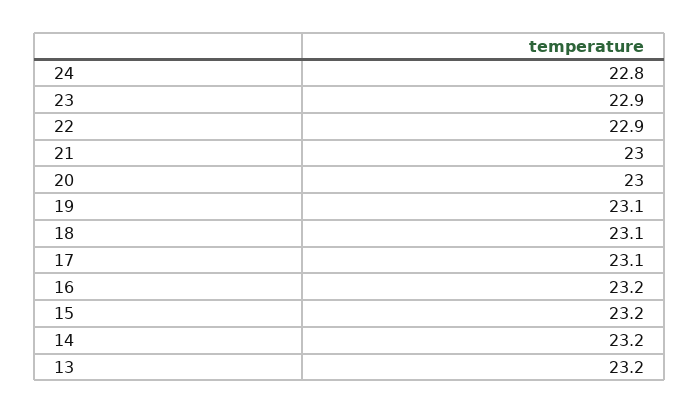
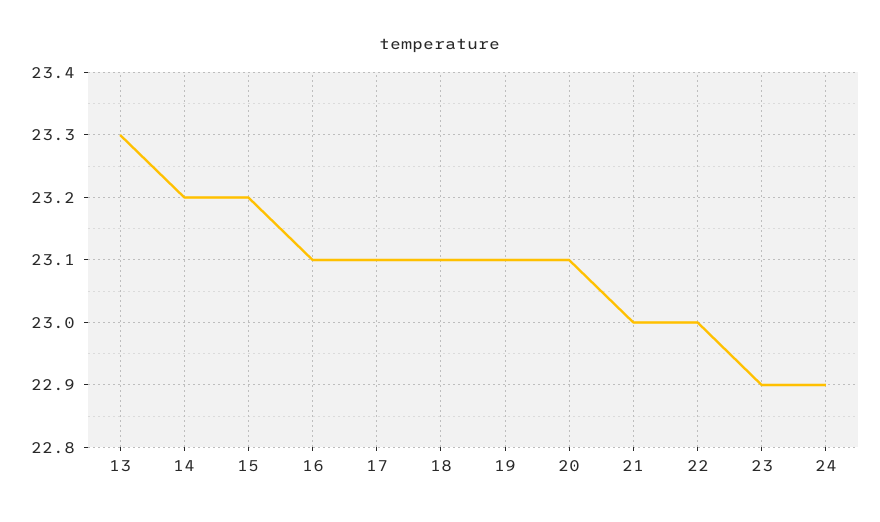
24: 22.8 -> 22.9
22: 22.9 -> 23
20: 23 -> 23.1
16: 23.2 -> 23.1
13: 23.2 -> 23.3

